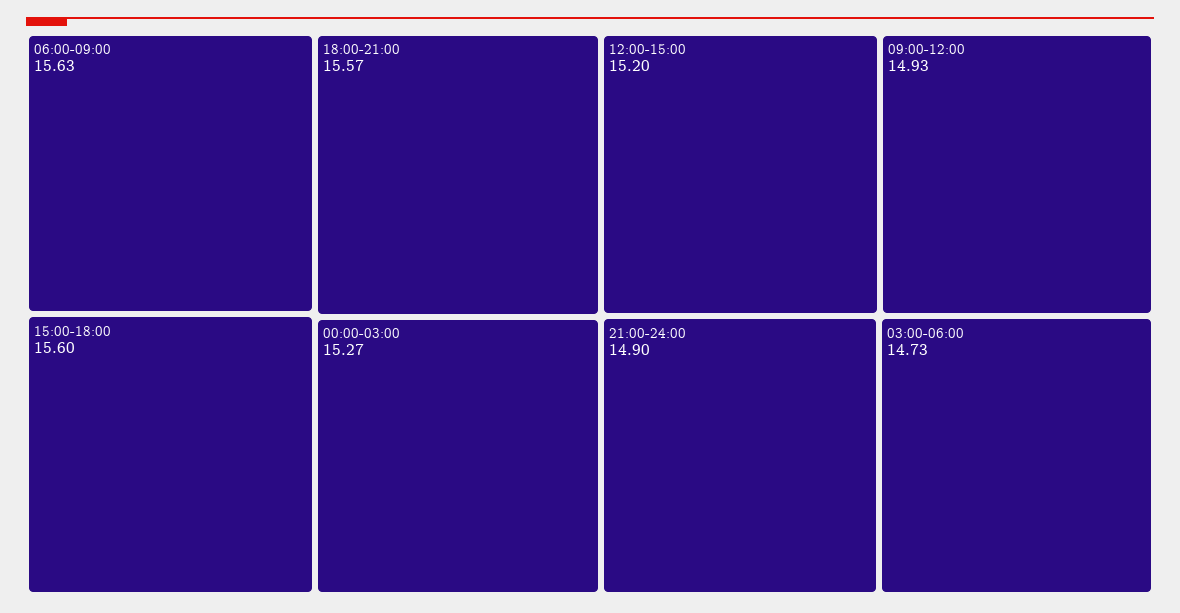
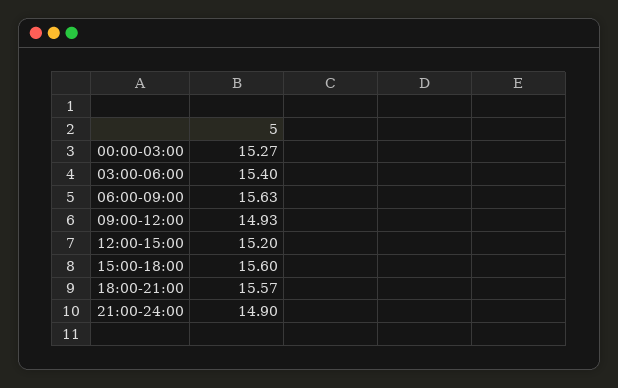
03:00-06:00: 14.73 -> 15.4

